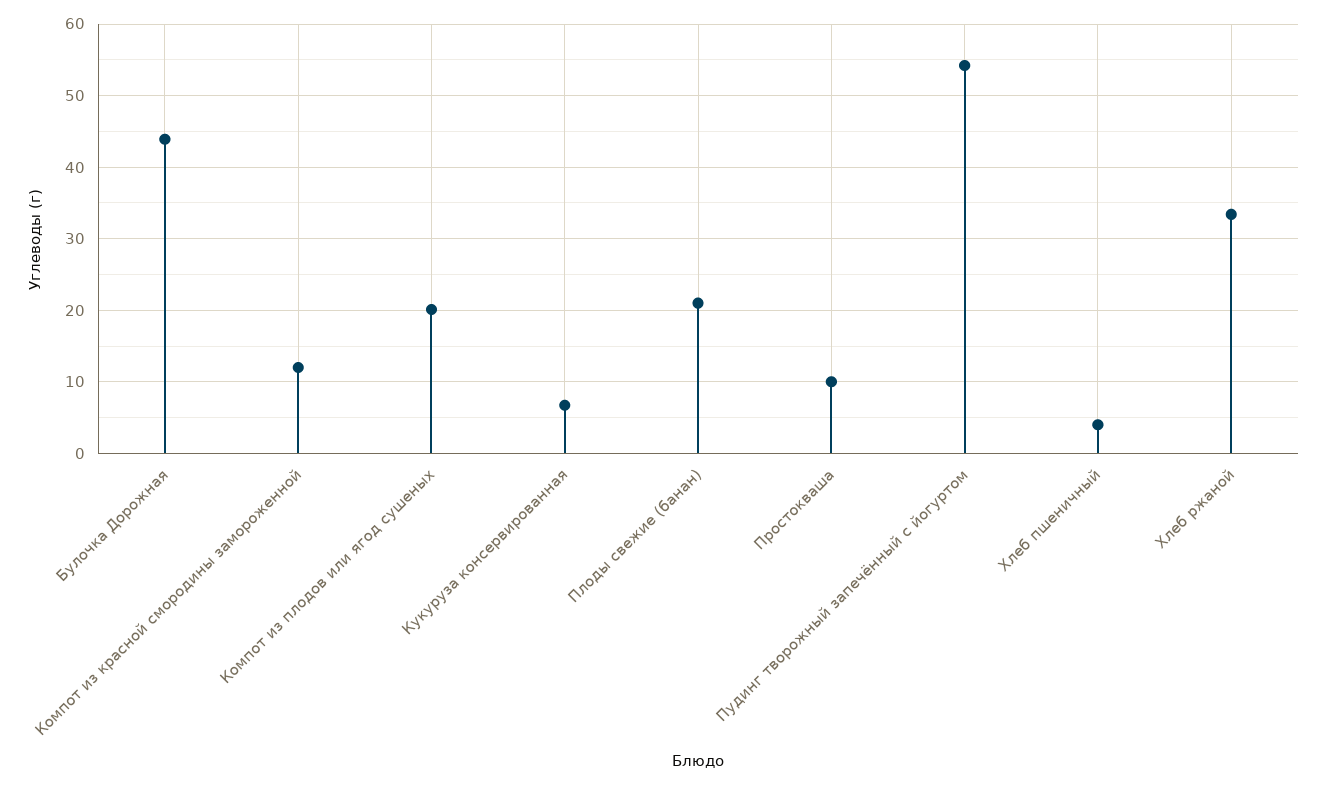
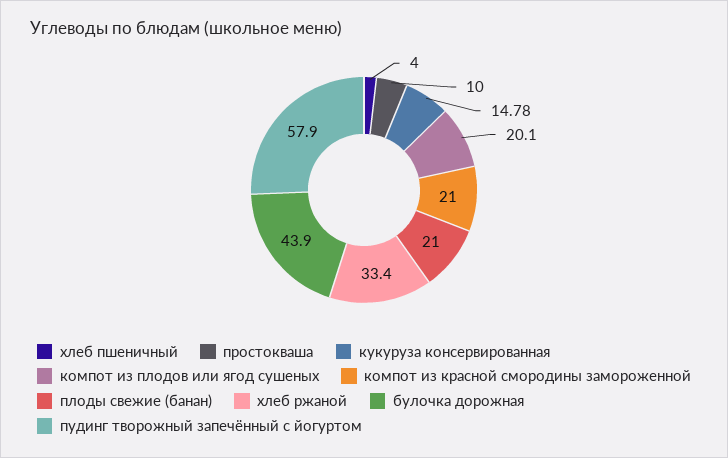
Компот из красной смородины замороженной: 12 -> 21
Кукуруза консервированная: 7 -> 14.78
Пудинг творожный запечённый с йогуртом: 54 -> 57.9

